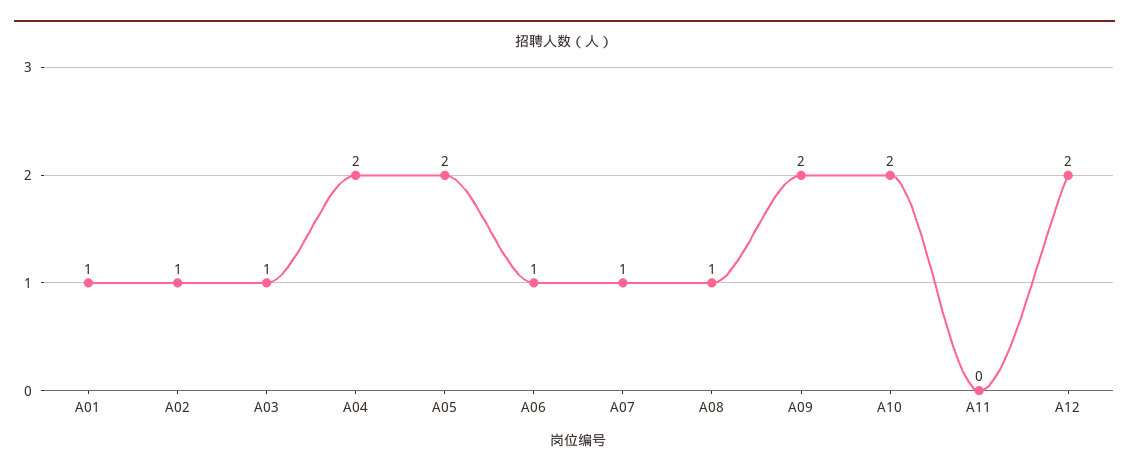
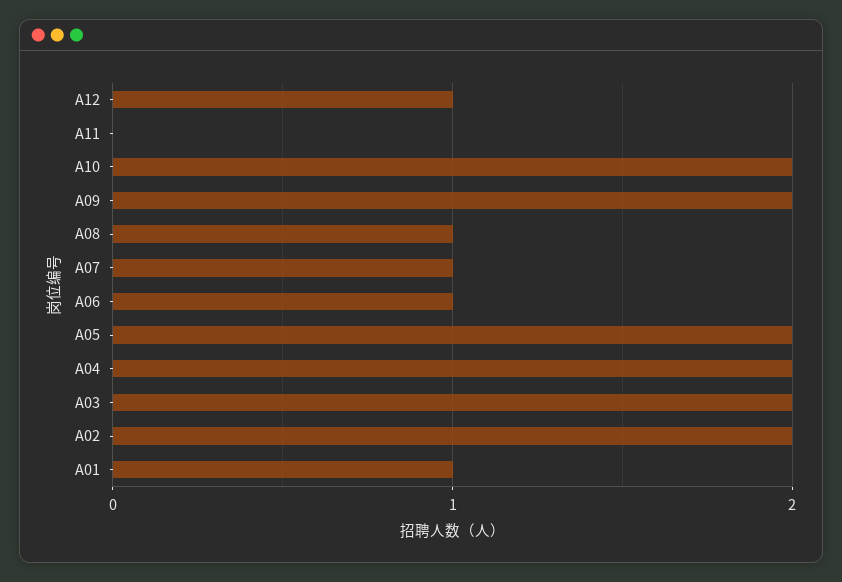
A02: 1 -> 2
A03: 1 -> 2
A12: 2 -> 1

